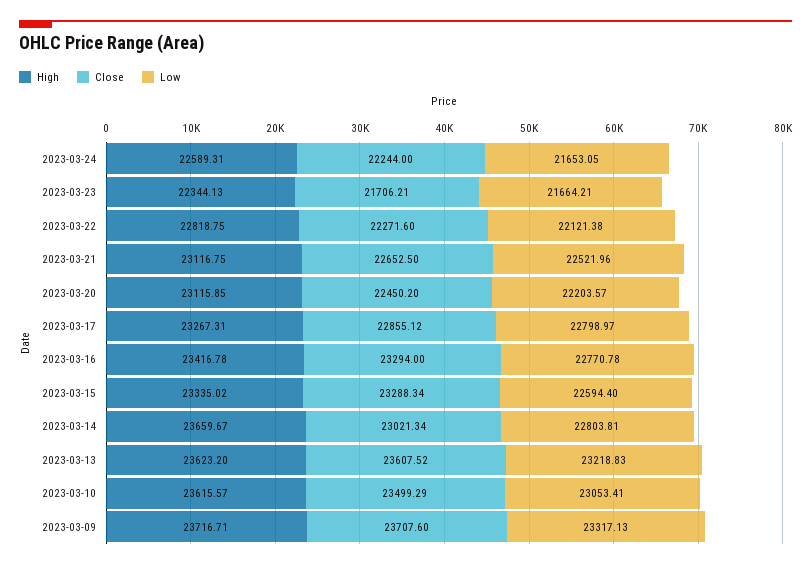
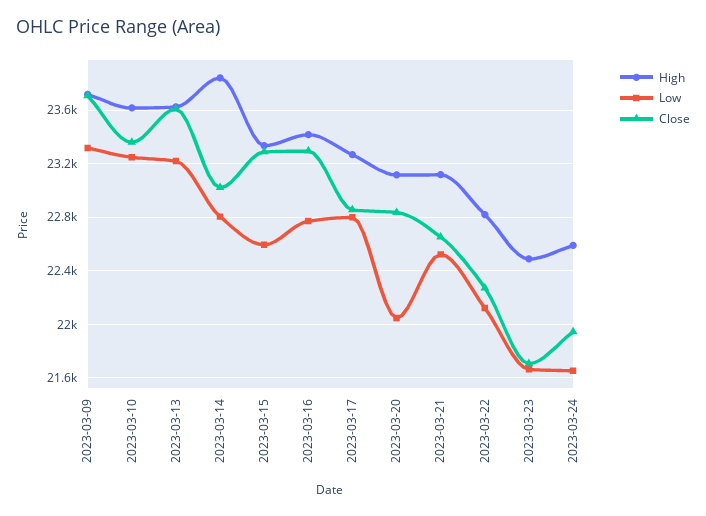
Close, 2023-03-24: 22244 -> 21950
High, 2023-03-23: 22344.13 -> 22500
Close, 2023-03-20: 22450.2 -> 22850
Low, 2023-03-20: 22203.57 -> 22050
High, 2023-03-14: 23659.67 -> 23850
Close, 2023-03-10: 23499.29 -> 23350
Low, 2023-03-10: 23053.41 -> 23250

